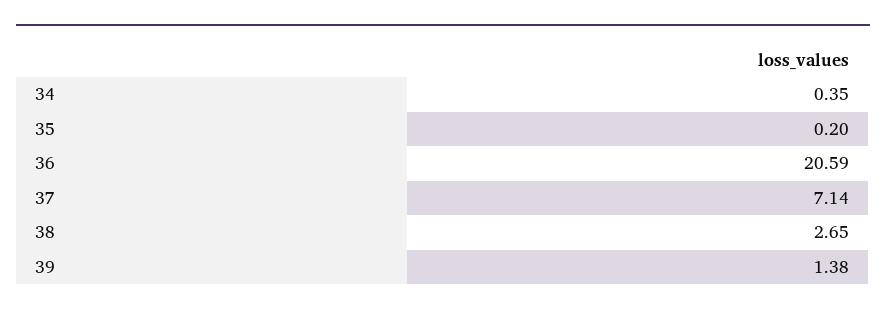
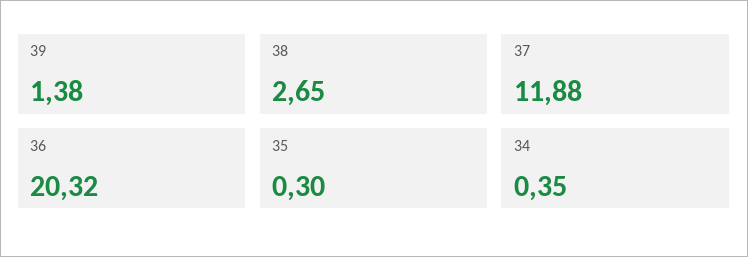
35: 0.2 -> 0.3
36: 20.59 -> 20.32
37: 7.14 -> 11.88

